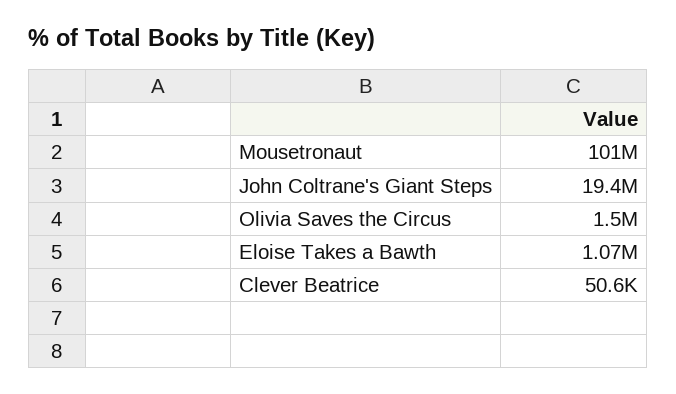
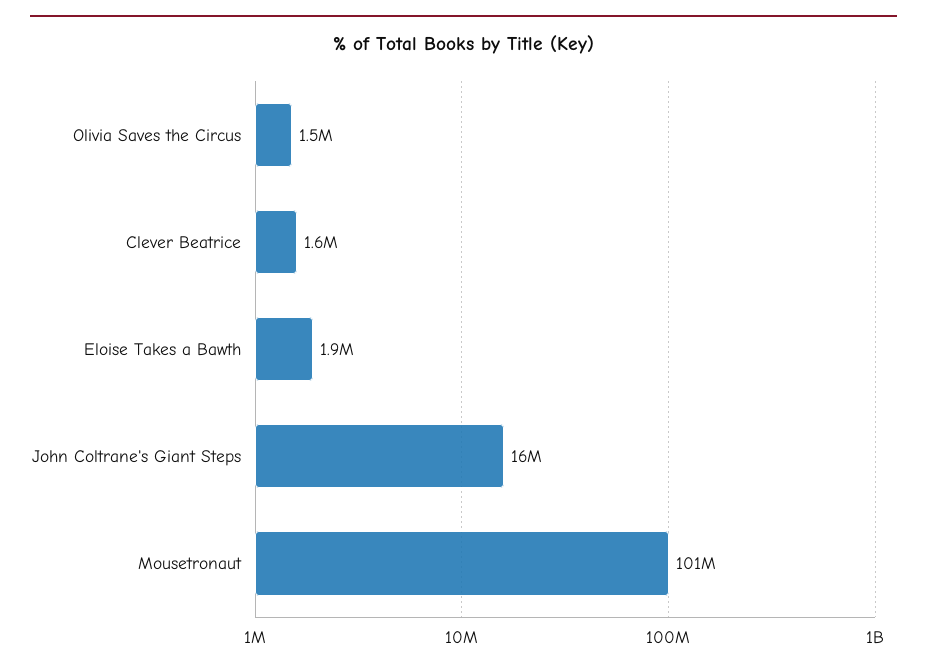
John Coltrane's Giant Steps: 19400000 -> 16000000
Eloise Takes a Bawth: 1070000 -> 1900000
Clever Beatrice: 50600 -> 1600000

